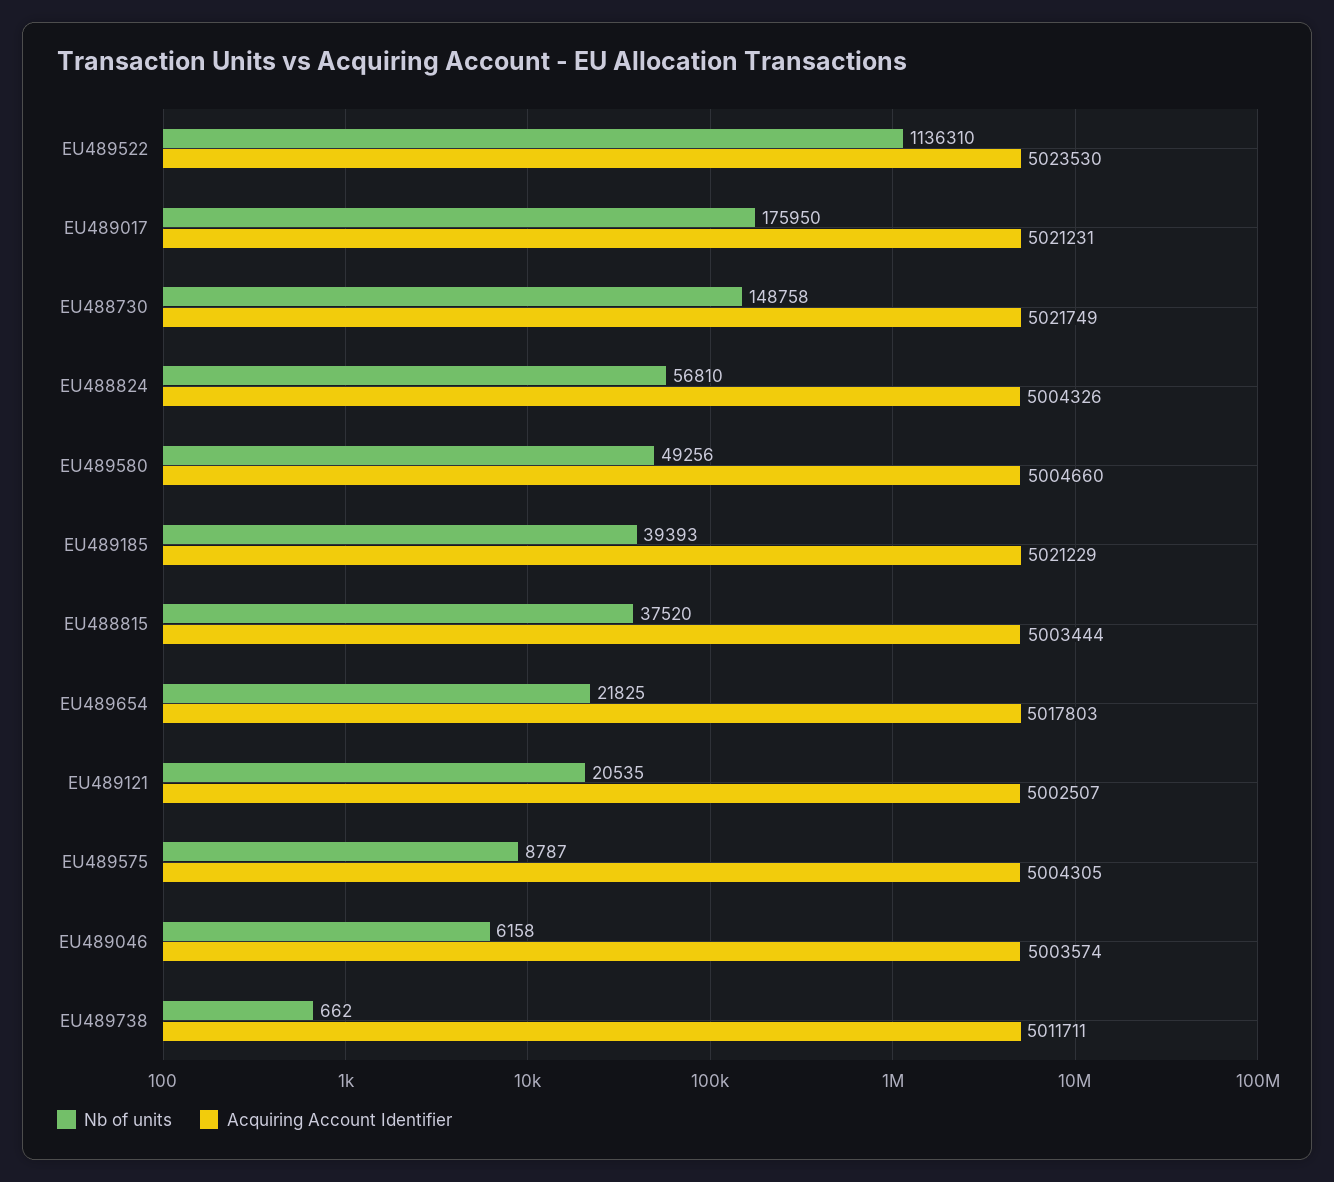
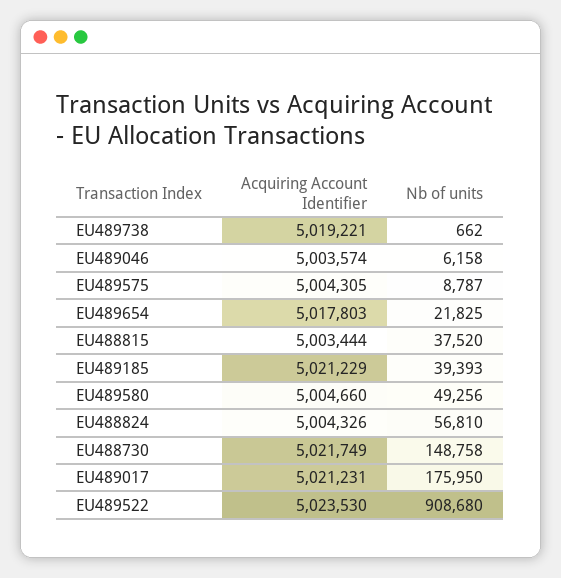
Nb of units, EU489522: 1136310 -> 908680
Nb of units, EU489121: 20535 -> none
Acquiring Account Identifier, EU489121: 5002507 -> none
Acquiring Account Identifier, EU489738: 5011711 -> 5019221

